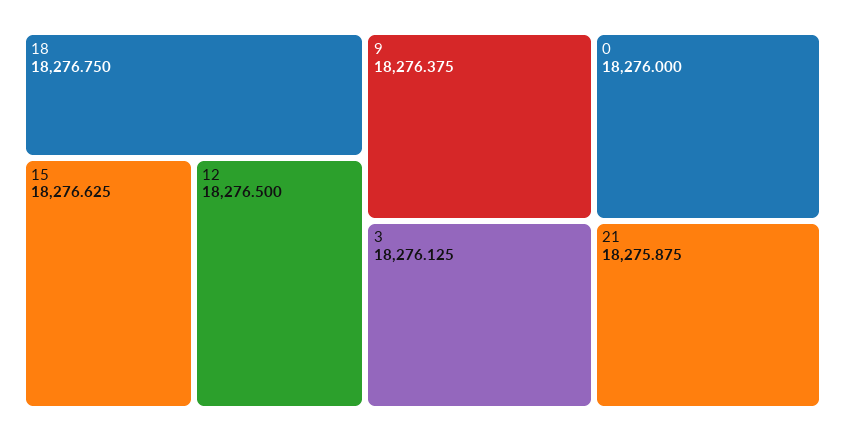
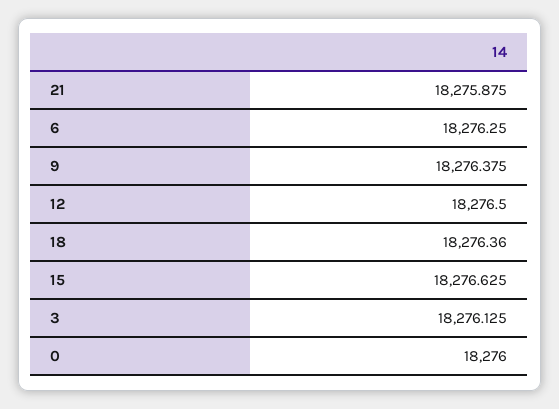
18: 18276.75 -> 18276.36
6: none -> 18276.25

